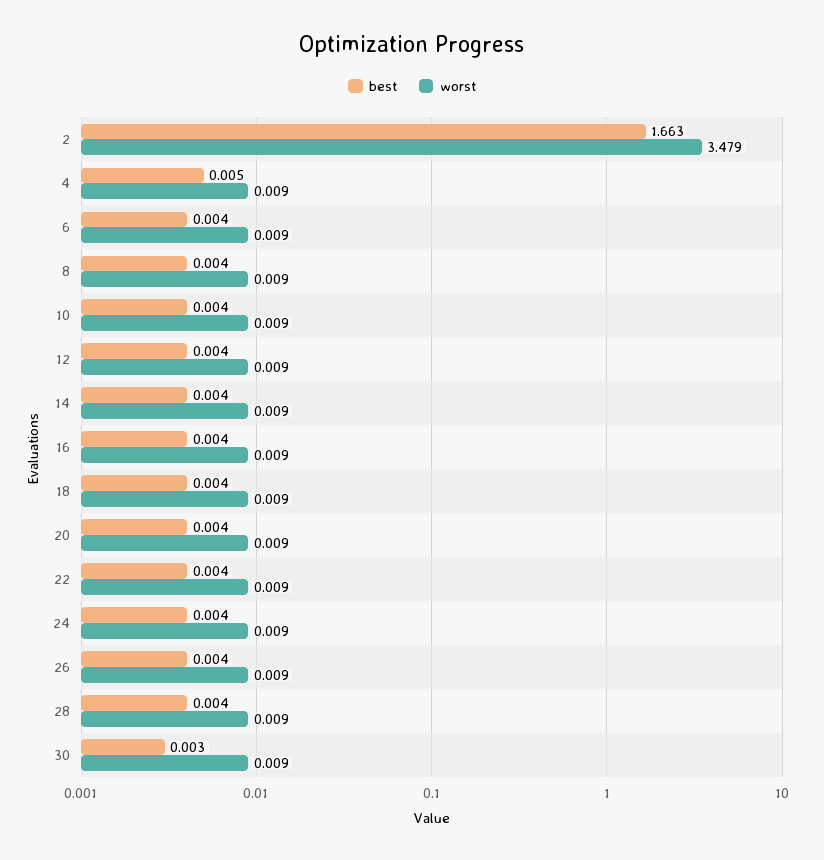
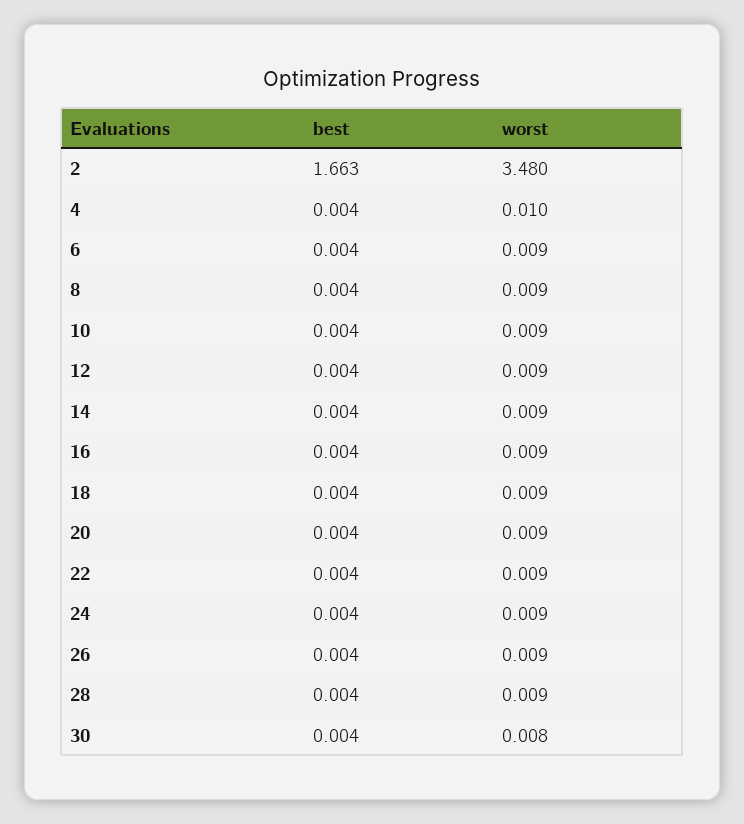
worst, 2: 3.479 -> 3.48
best, 4: 0.005 -> 0.004
worst, 4: 0.009 -> 0.01
best, 30: 0.003 -> 0.004
worst, 30: 0.009 -> 0.008

